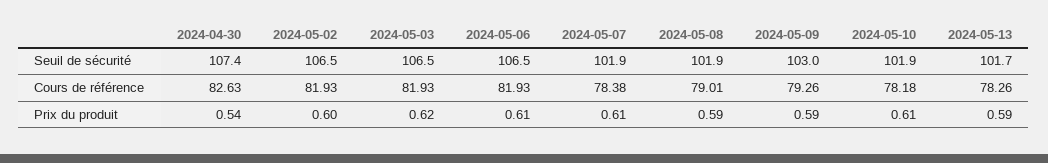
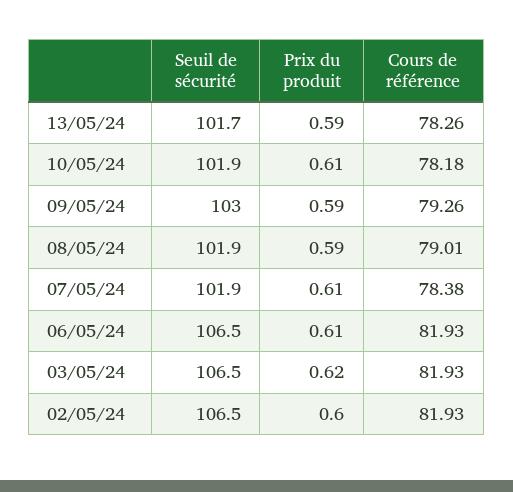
2024-04-30, Seuil de sécurité: 107.4 -> none
2024-04-30, Cours de référence: 82.63 -> none
2024-04-30, Prix du produit: 0.54 -> none

